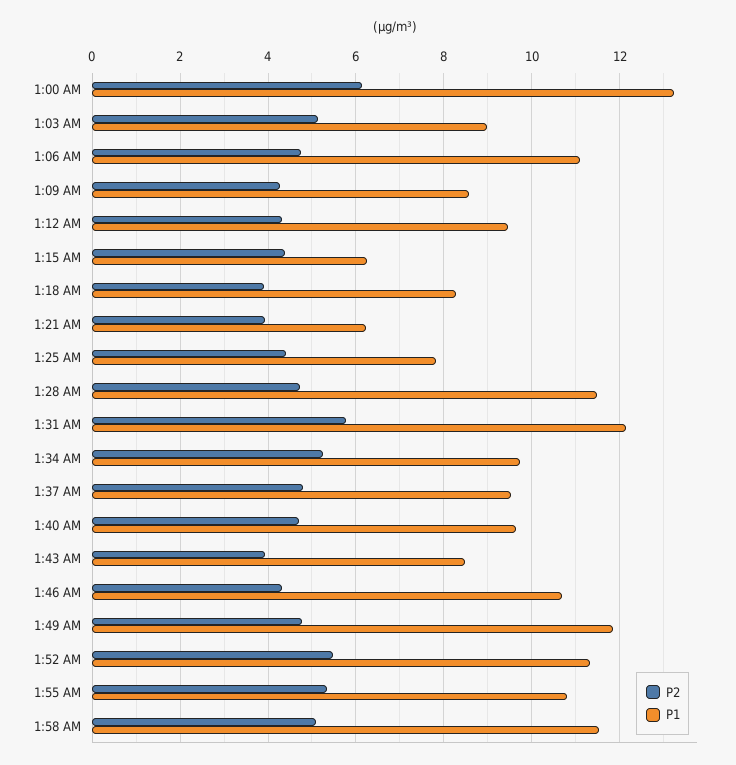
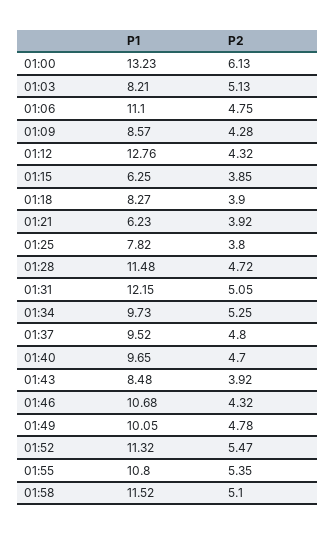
P1, 1:03 AM: 9 -> 8.21
P1, 1:12 AM: 9.4 -> 12.76
P2, 1:15 AM: 4.4 -> 3.85
P2, 1:25 AM: 4.4 -> 3.8
P2, 1:31 AM: 5.8 -> 5.05
P1, 1:49 AM: 11.8 -> 10.05

